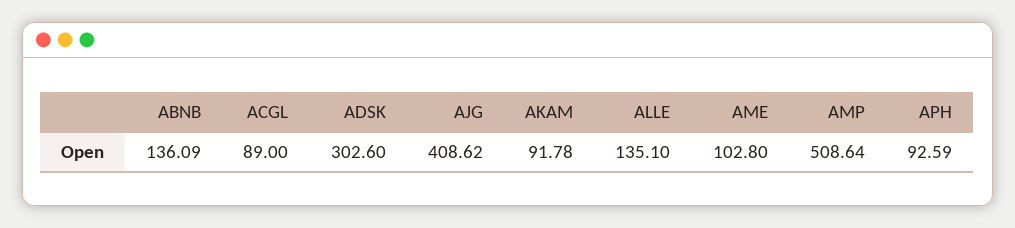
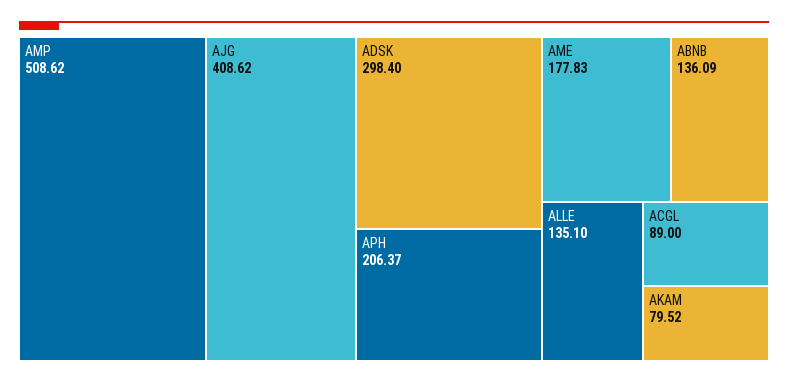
ADSK: 302.6 -> 298.4
AKAM: 91.78 -> 79.52
AME: 102.8 -> 177.83
AMP: 508.64 -> 508.62
APH: 92.59 -> 206.37

